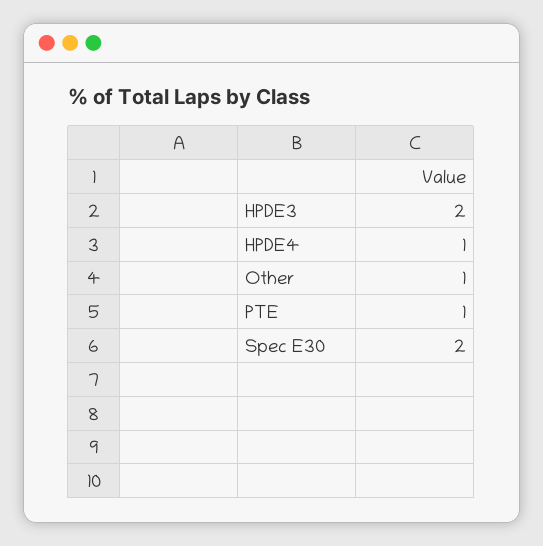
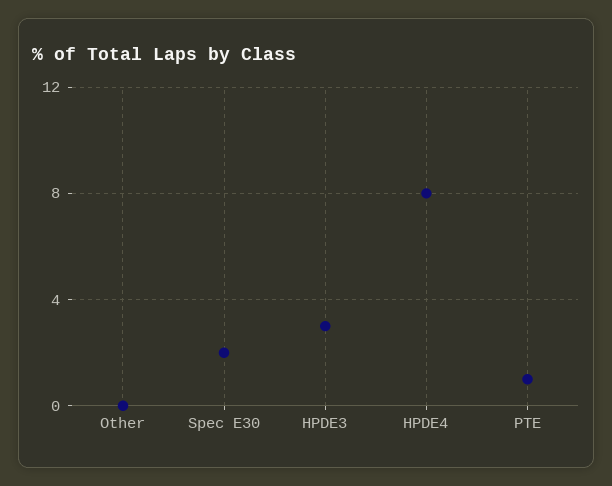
HPDE3: 2 -> 3
HPDE4: 1 -> 8
Other: 1 -> 0

